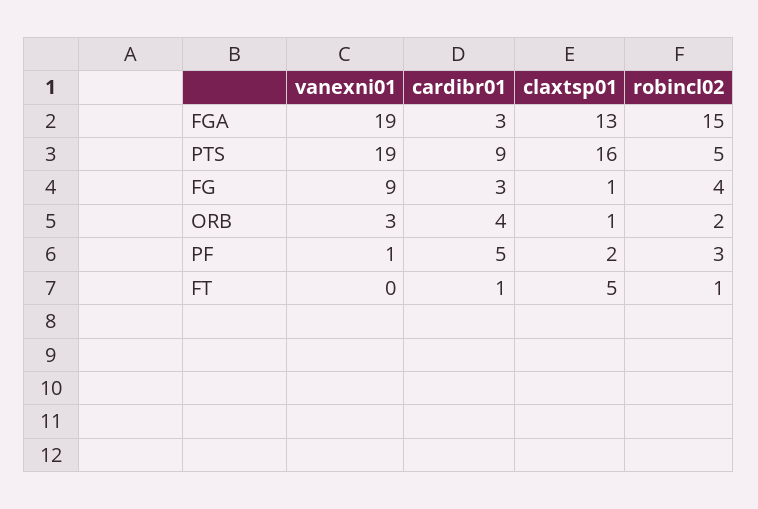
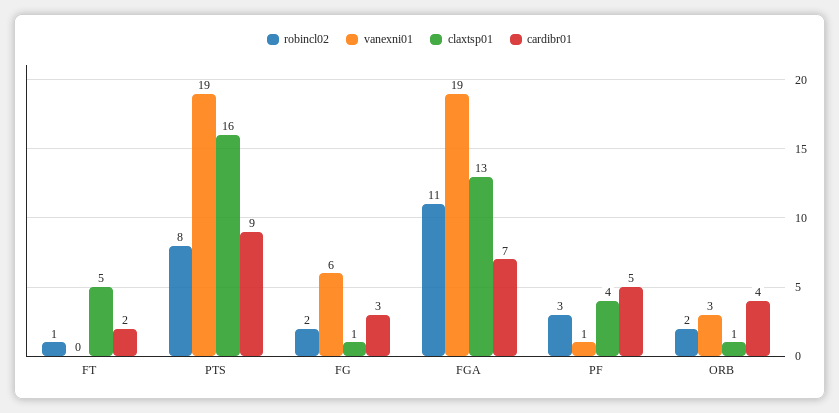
cardibr01, FGA: 3 -> 7
robincl02, FGA: 15 -> 11
robincl02, PTS: 5 -> 8
vanexni01, FG: 9 -> 6
robincl02, FG: 4 -> 2
claxtsp01, PF: 2 -> 4
cardibr01, FT: 1 -> 2

